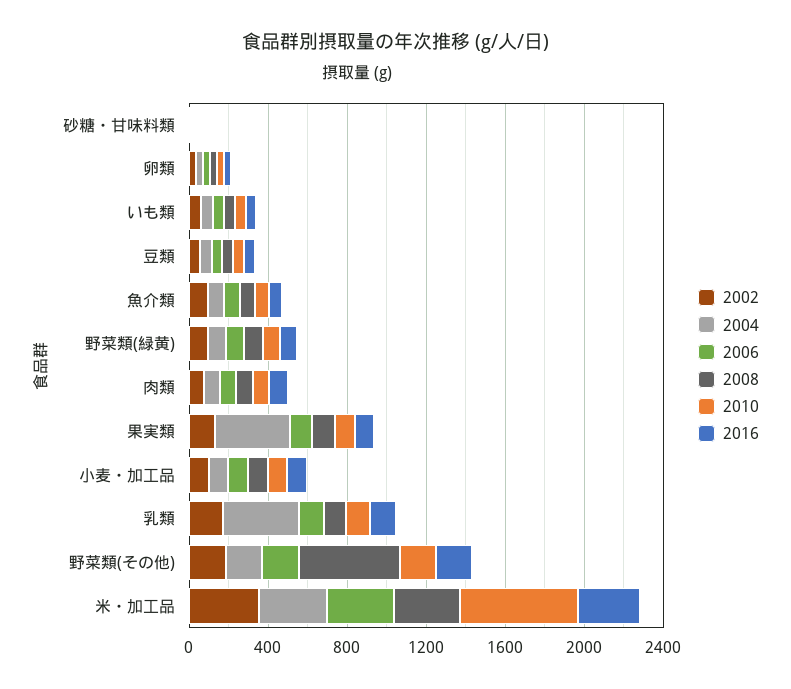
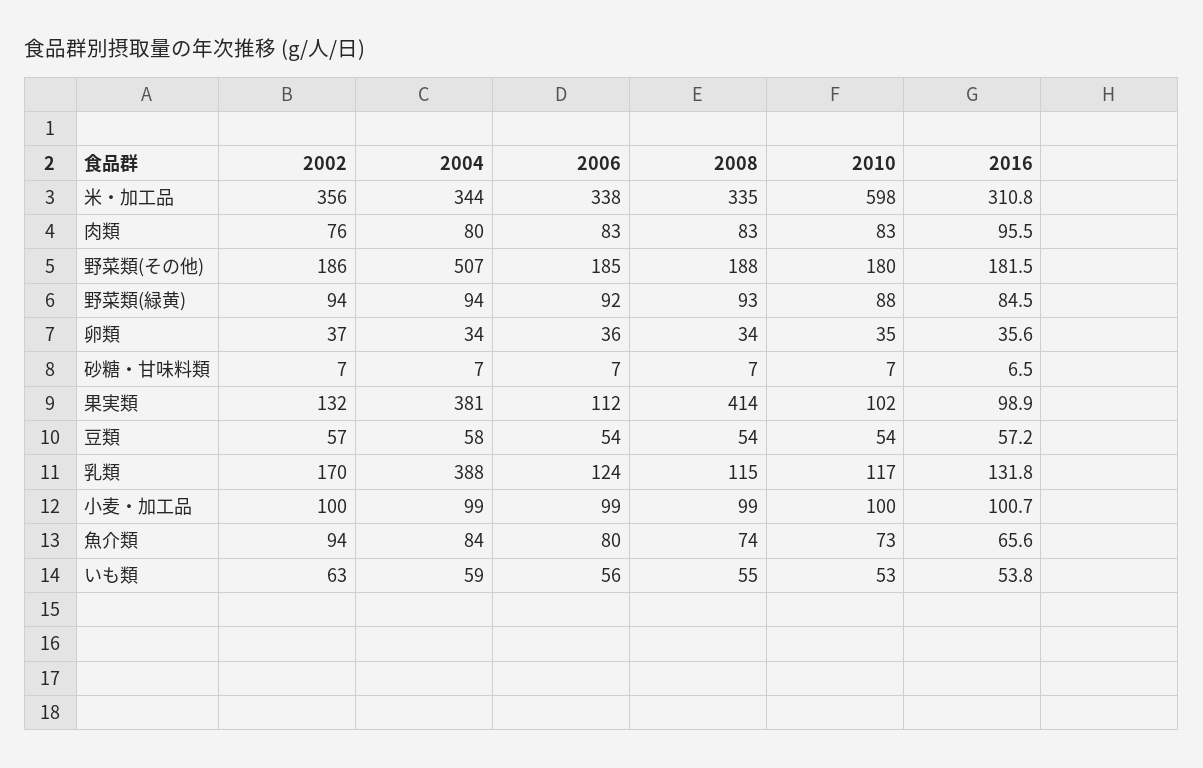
2008, 果実類: 100 -> 414
2004, 野菜類(その他): 200 -> 507
2008, 野菜類(その他): 500 -> 188

